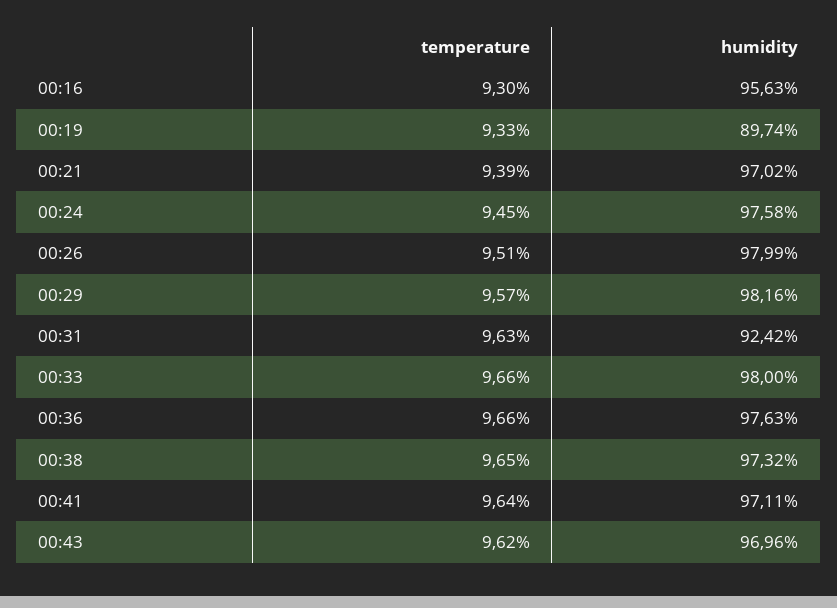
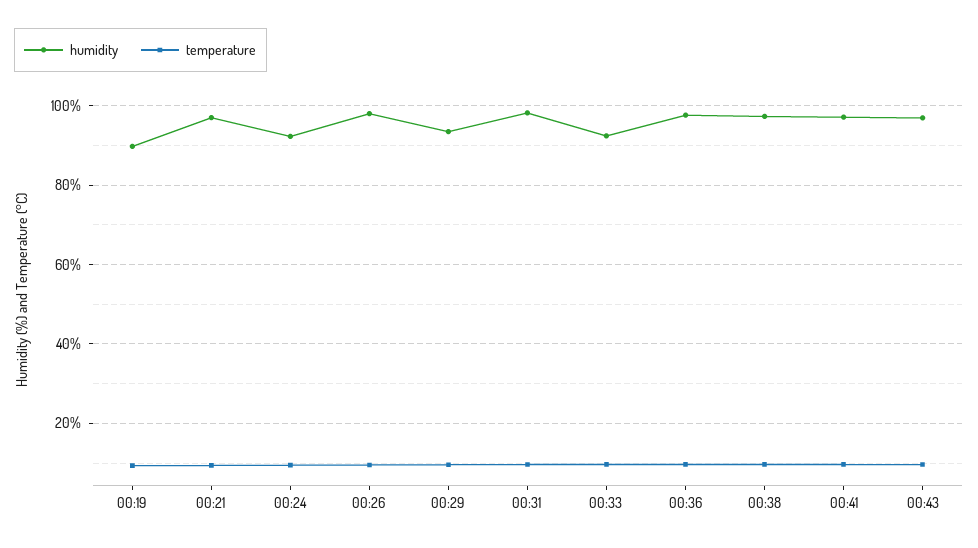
temperature, 00:16: 9.3 -> none
humidity, 00:16: 95.63 -> none
humidity, 00:24: 97.58 -> 92
humidity, 00:29: 98.16 -> 94
humidity, 00:31: 92.42 -> 98
humidity, 00:33: 98 -> 92

